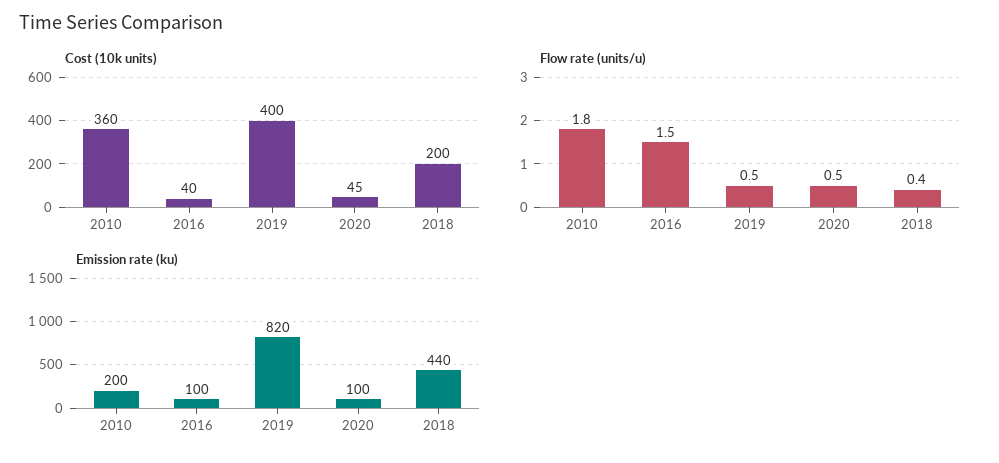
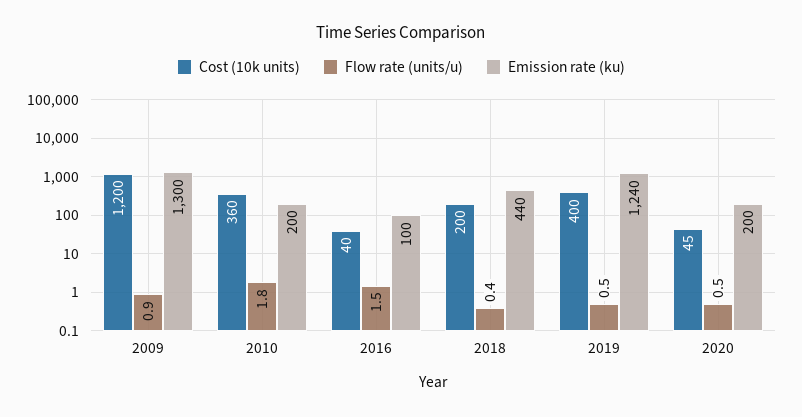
Emission rate (ku), 2019: 820 -> 1240
Emission rate (ku), 2020: 100 -> 200
Cost (10k units), 2009: none -> 1200
Flow rate (units/u), 2009: none -> 0.9
Emission rate (ku), 2009: none -> 1300

